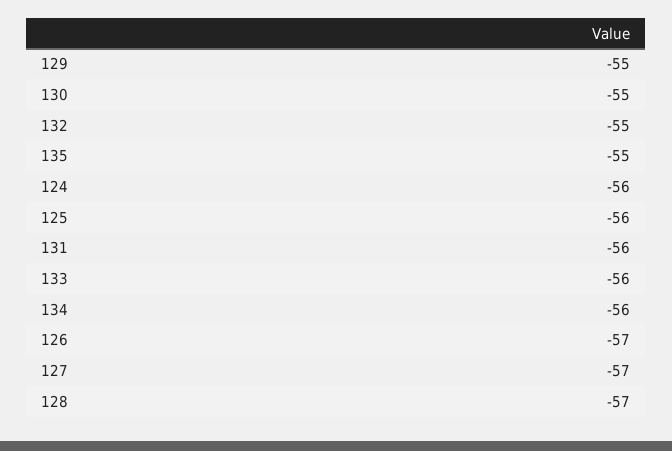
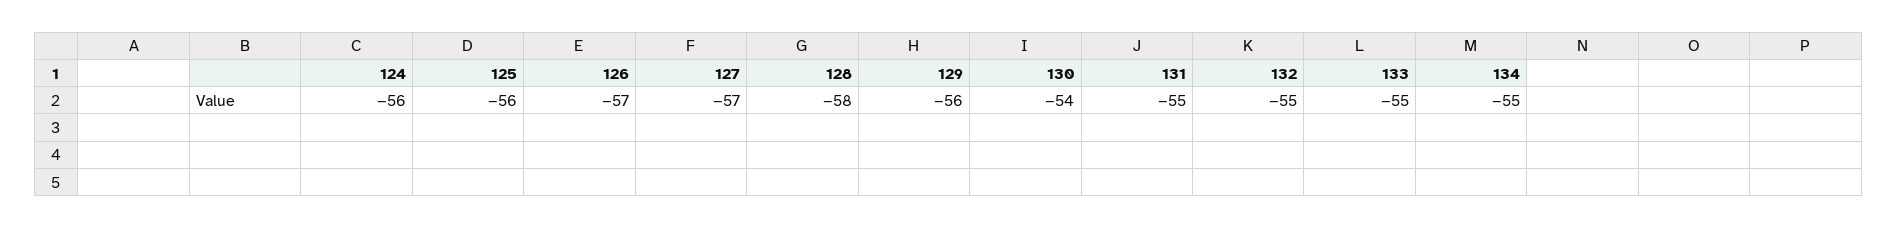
129: -55 -> -56
130: -55 -> -54
135: -55 -> none
131: -56 -> -55
133: -56 -> -55
134: -56 -> -55
128: -57 -> -58

